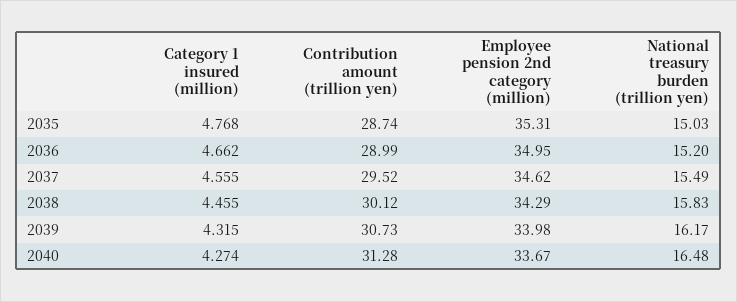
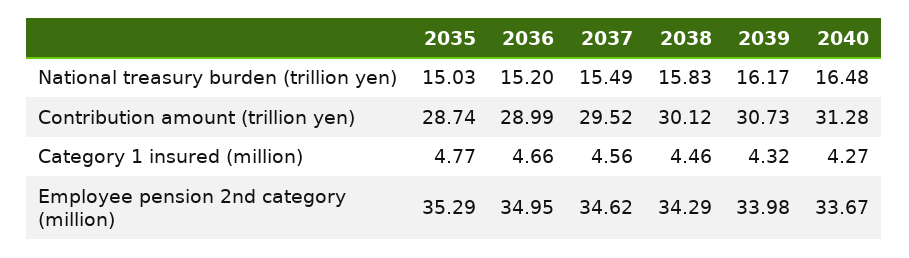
Employee pension 2nd category (million), 2035: 35.31 -> 35.29

